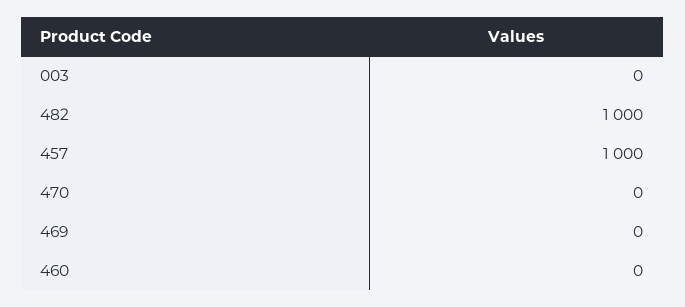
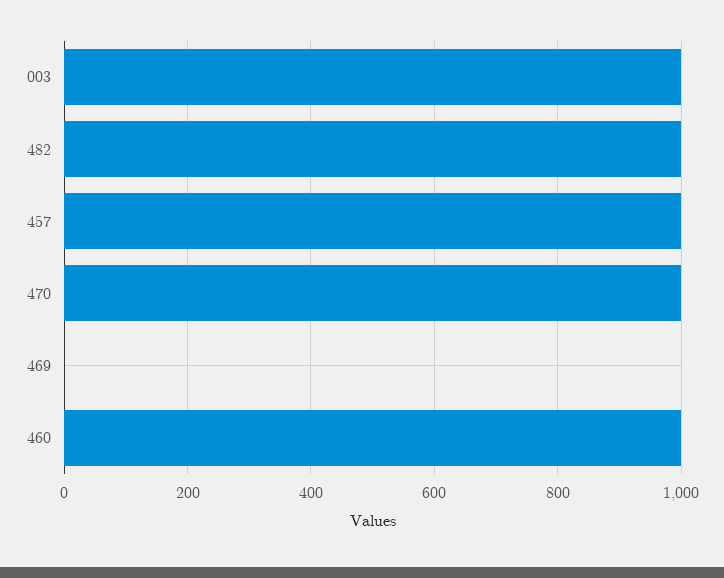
003: 0 -> 1000
470: 0 -> 1000
460: 0 -> 1000

